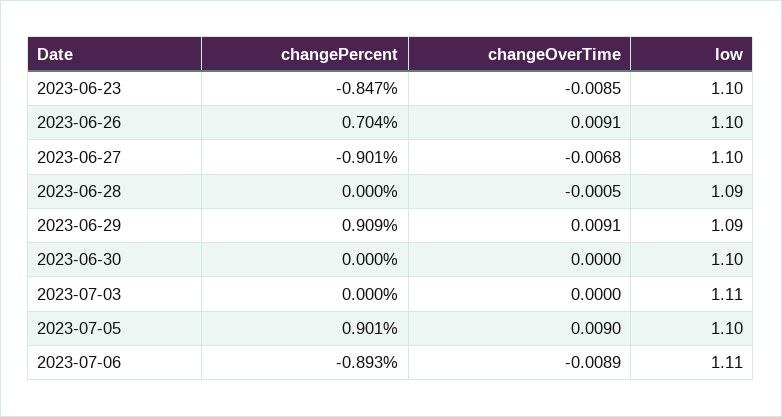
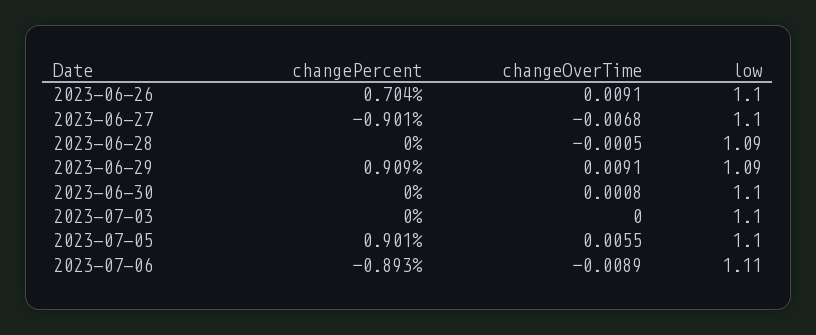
changePercent, 2023-06-23: -0.847 -> none
changeOverTime, 2023-06-23: -0.0085 -> none
low, 2023-06-23: 1.1 -> none
changeOverTime, 2023-06-30: 0 -> 0.0008
low, 2023-07-03: 1.11 -> 1.1
changeOverTime, 2023-07-05: 0.009 -> 0.0055

